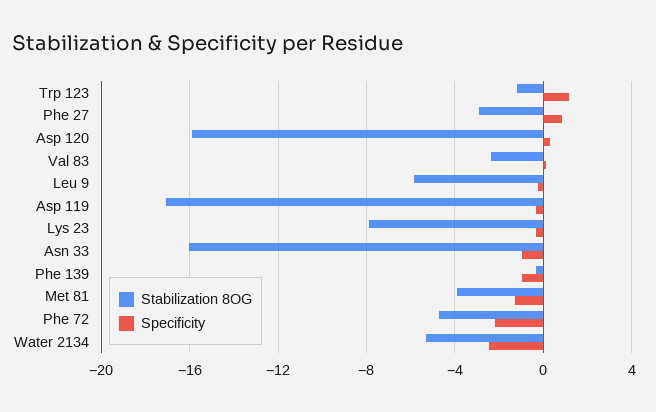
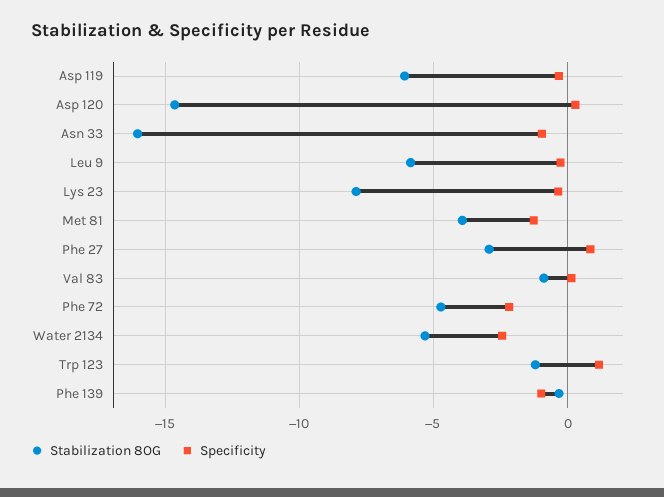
Stabilization 8OG, Asp 120: -16 -> -14.5
Stabilization 8OG, Val 83: -2.5 -> -1
Stabilization 8OG, Asp 119: -17 -> -6

